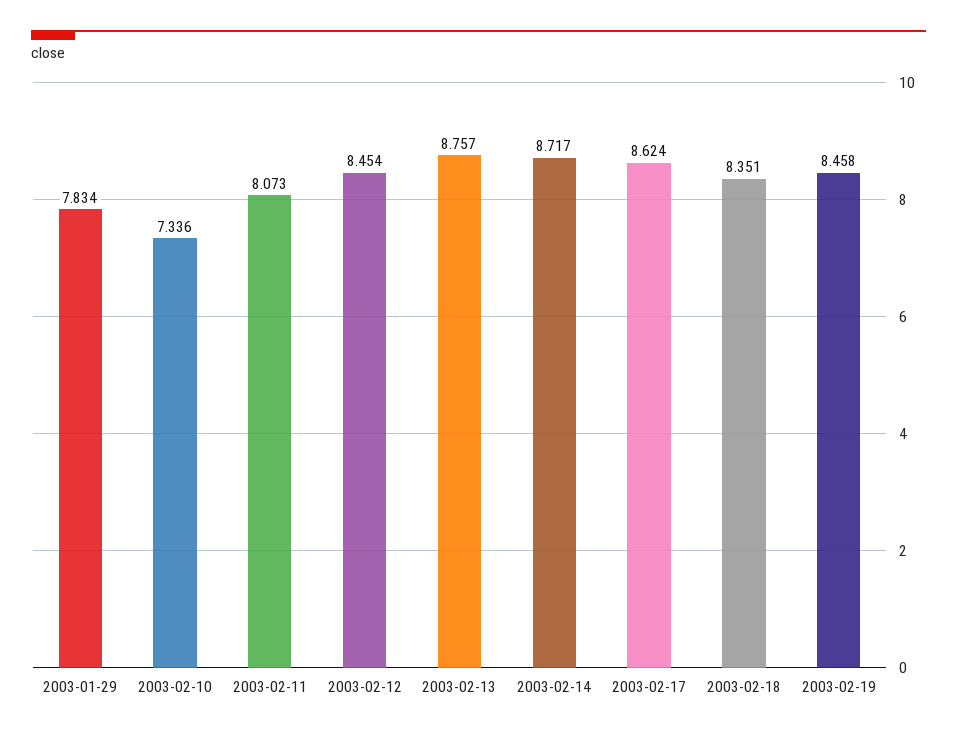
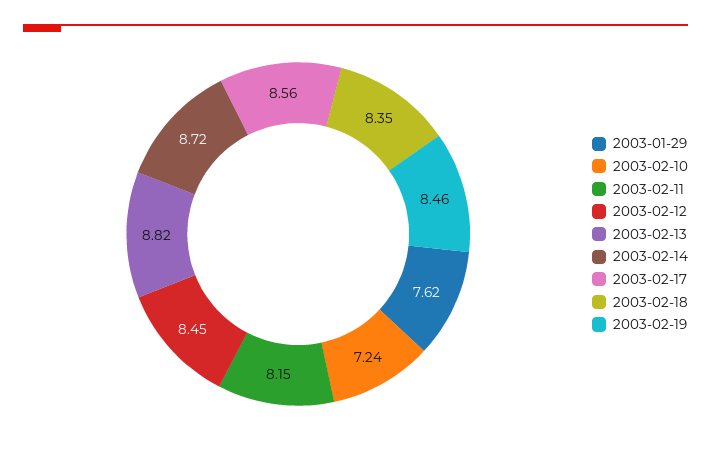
2003-01-29: 7.834 -> 7.62
2003-02-10: 7.336 -> 7.24
2003-02-11: 8.073 -> 8.15
2003-02-13: 8.757 -> 8.82
2003-02-17: 8.624 -> 8.56

